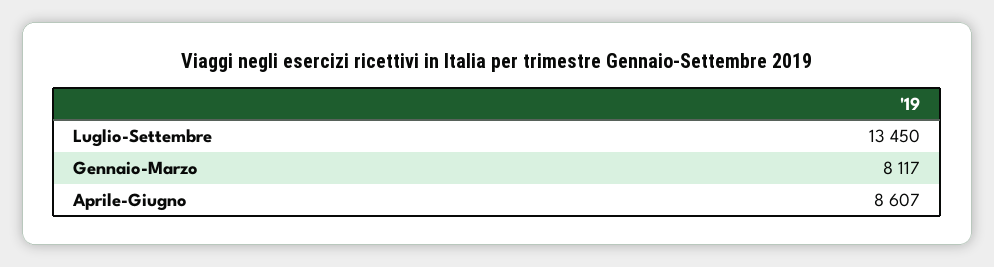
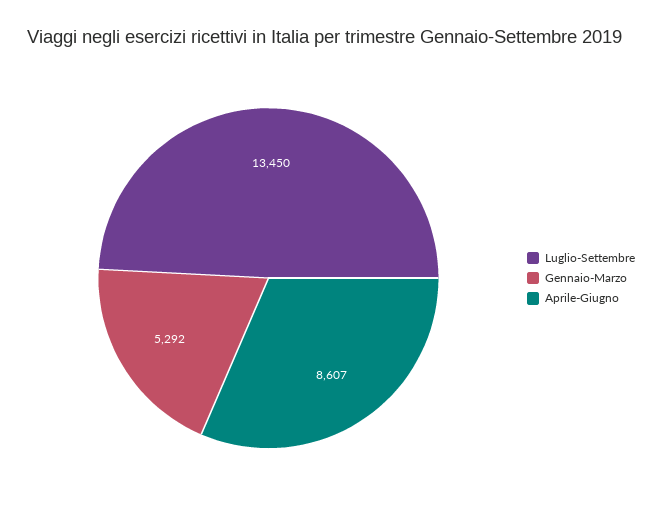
Gennaio-Marzo: 8117 -> 5292

